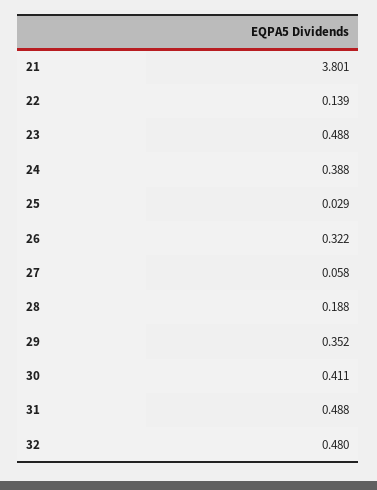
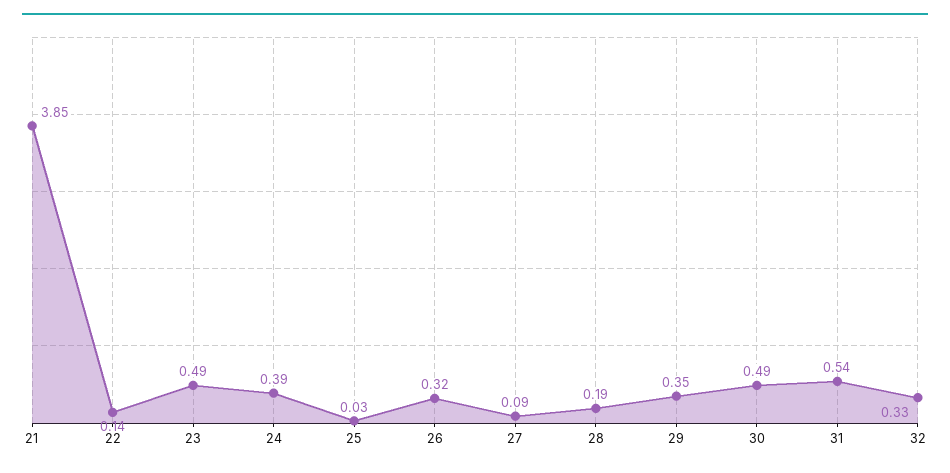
21: 3.801 -> 3.85
27: 0.058 -> 0.09
30: 0.411 -> 0.49
31: 0.488 -> 0.54
32: 0.48 -> 0.33

